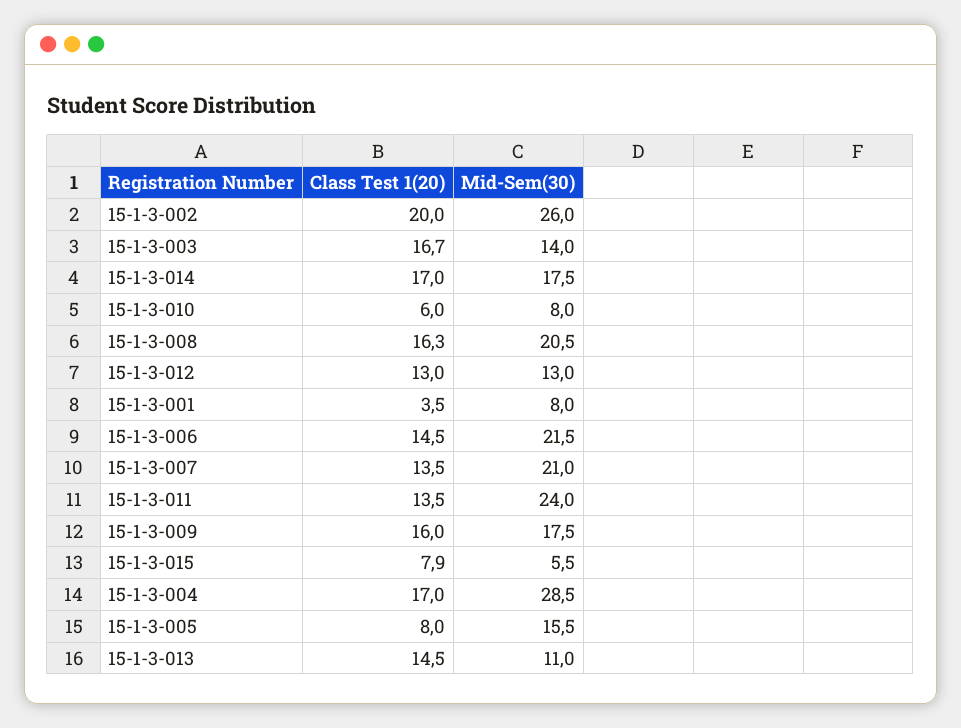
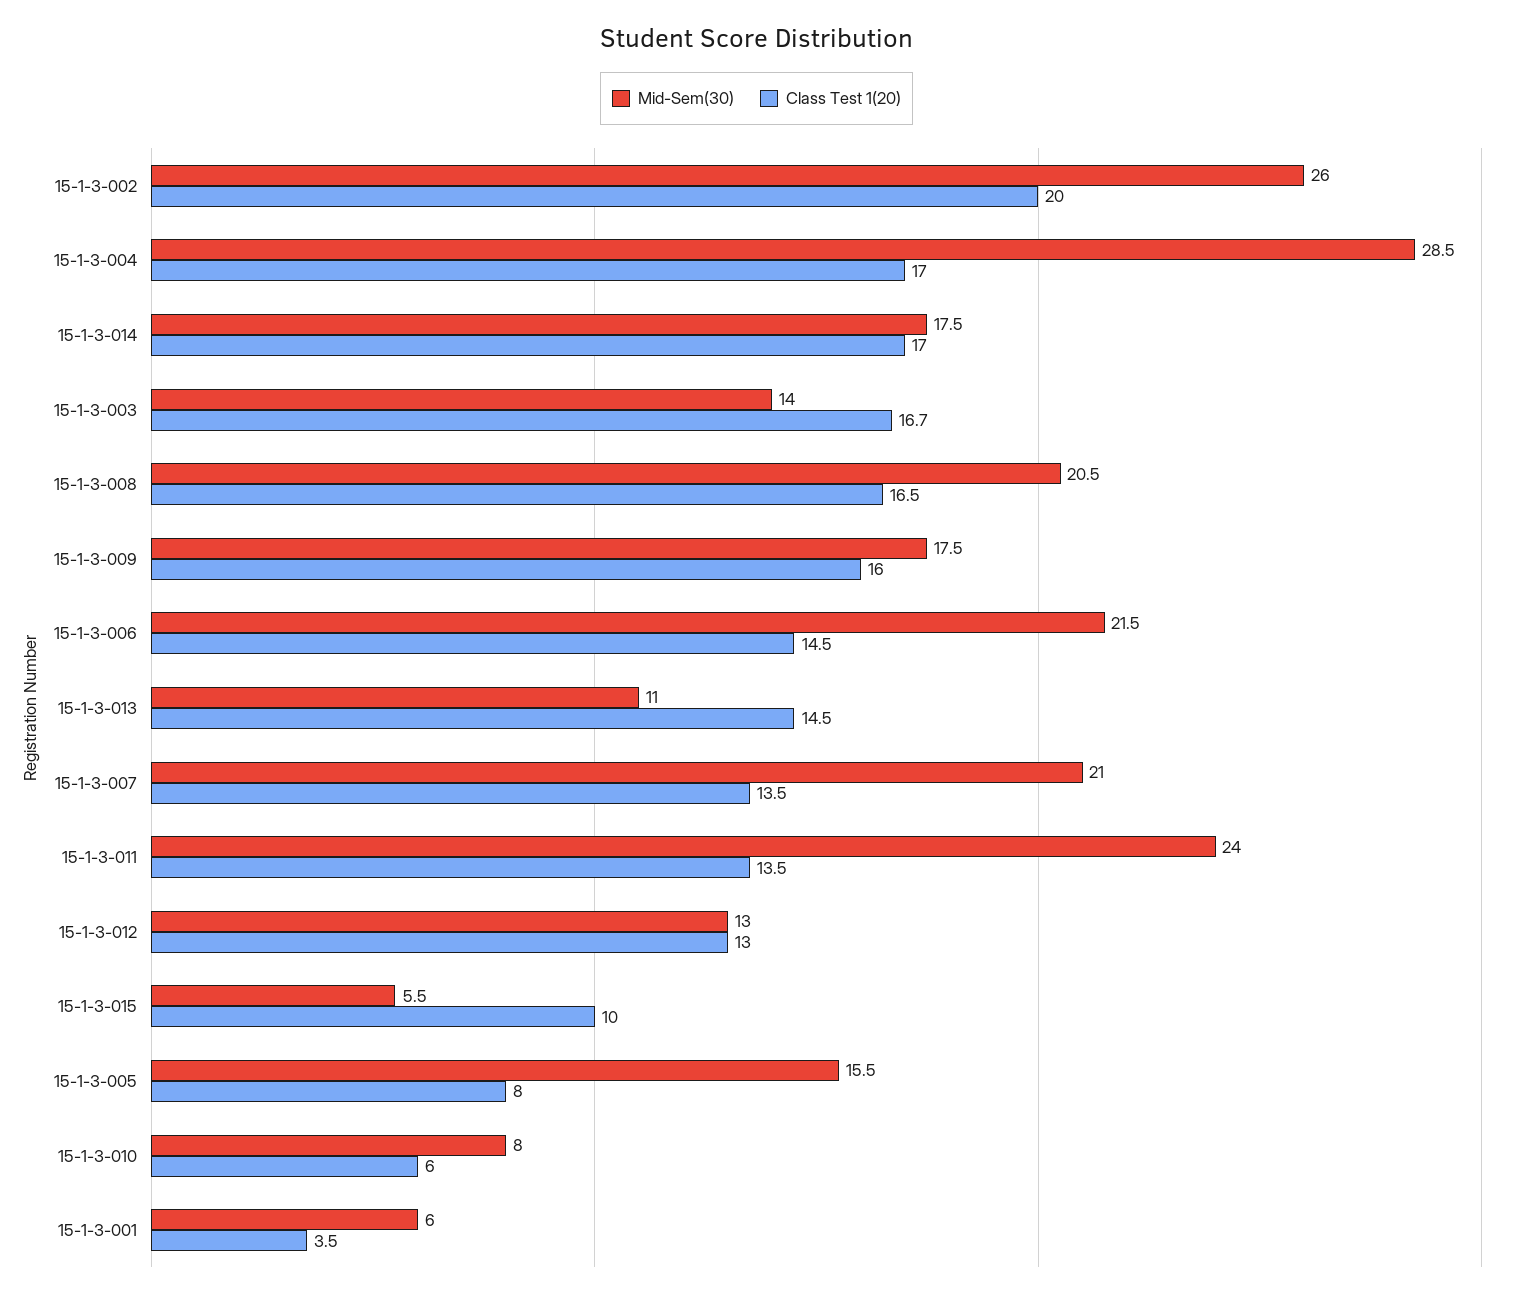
Class Test 1(20), 15-1-3-008: 16.3 -> 16.5
Mid-Sem(30), 15-1-3-001: 8 -> 6
Class Test 1(20), 15-1-3-015: 7.9 -> 10

